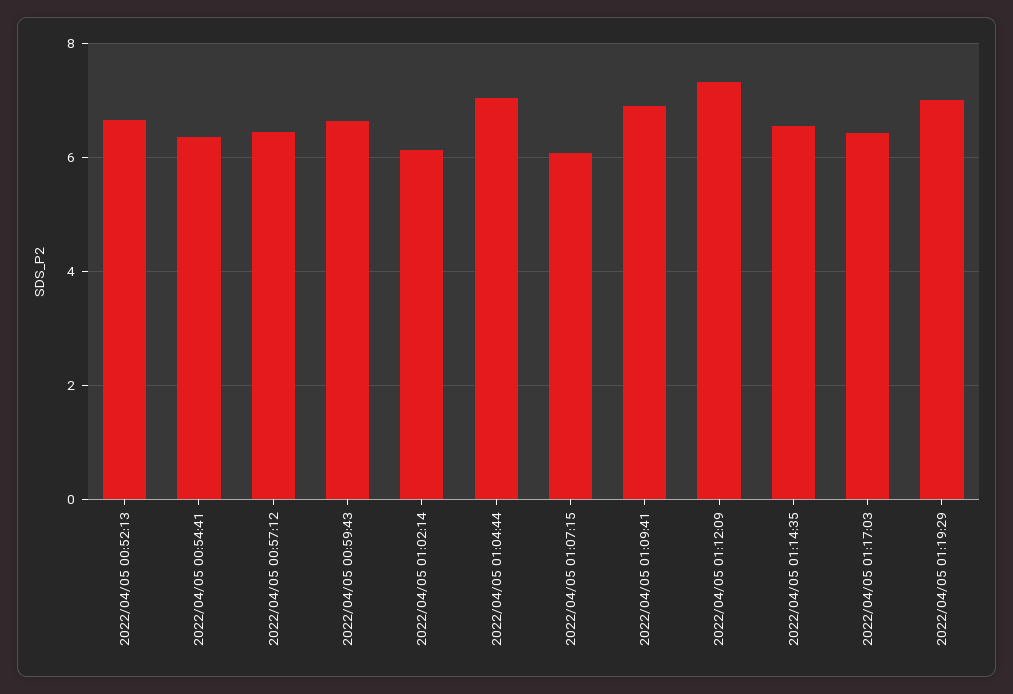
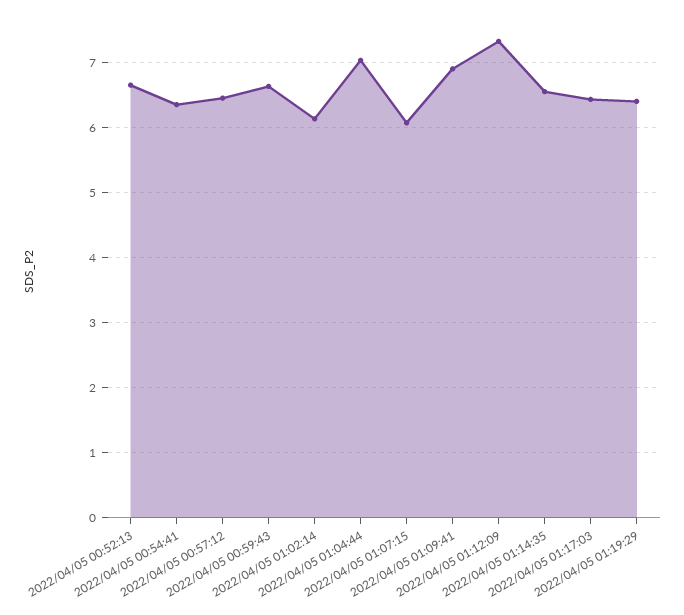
2022/04/05 01:19:29: 7 -> 6.4

